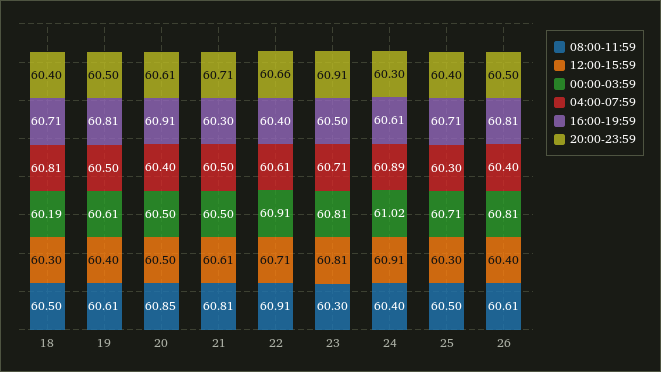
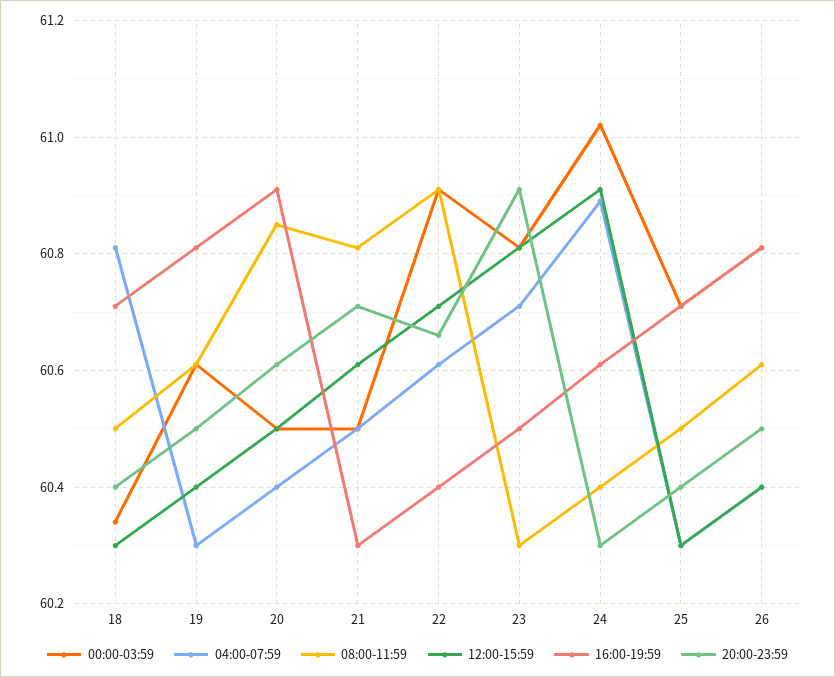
00:00-03:59, 18: 60.19 -> 60.35
04:00-07:59, 19: 60.5 -> 60.3

